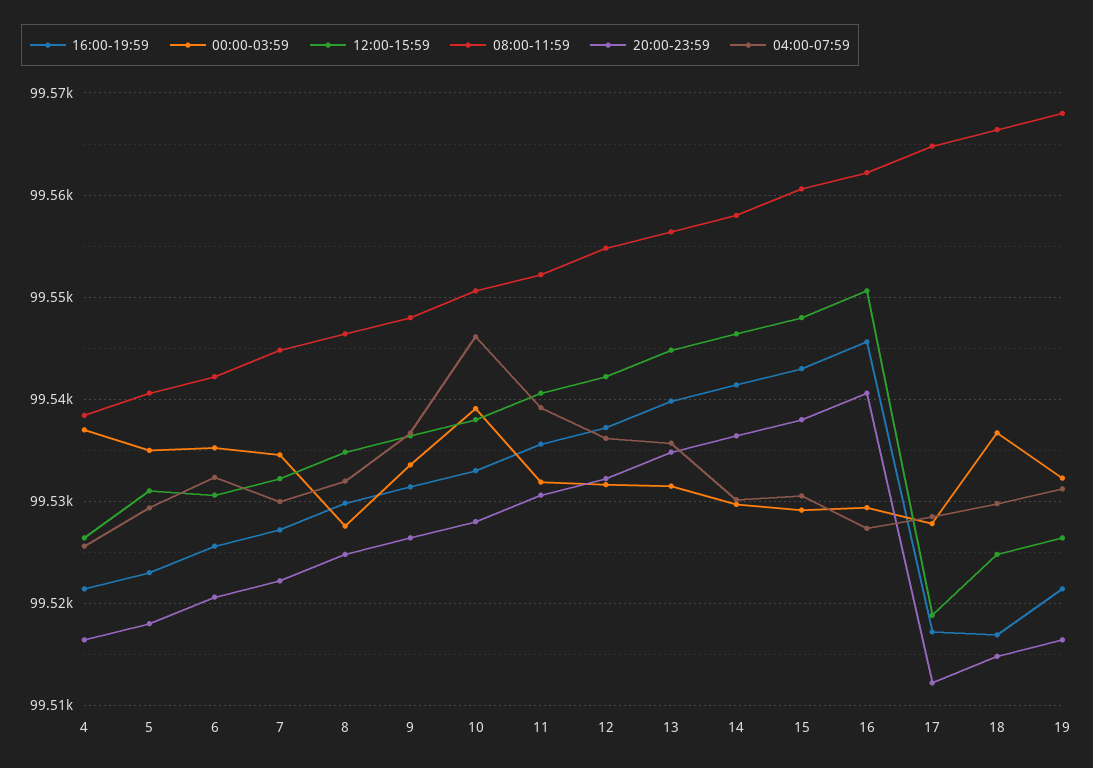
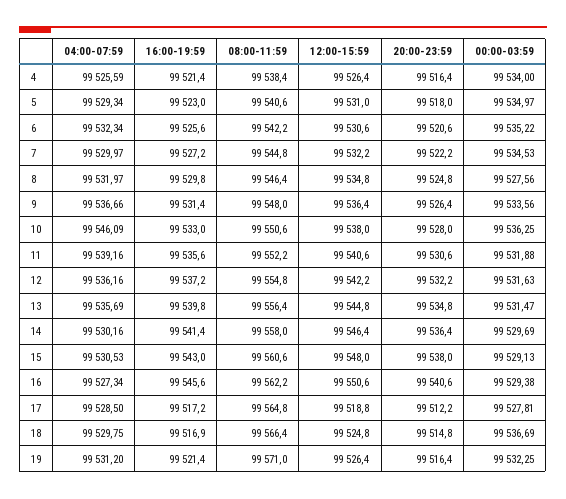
00:00-03:59, 4: 99537 -> 99534
00:00-03:59, 10: 99539 -> 99536.25
08:00-11:59, 19: 99568 -> 99571

